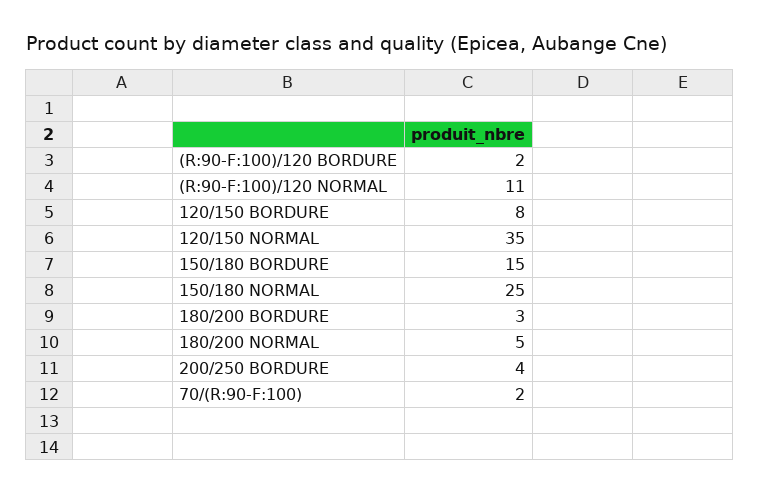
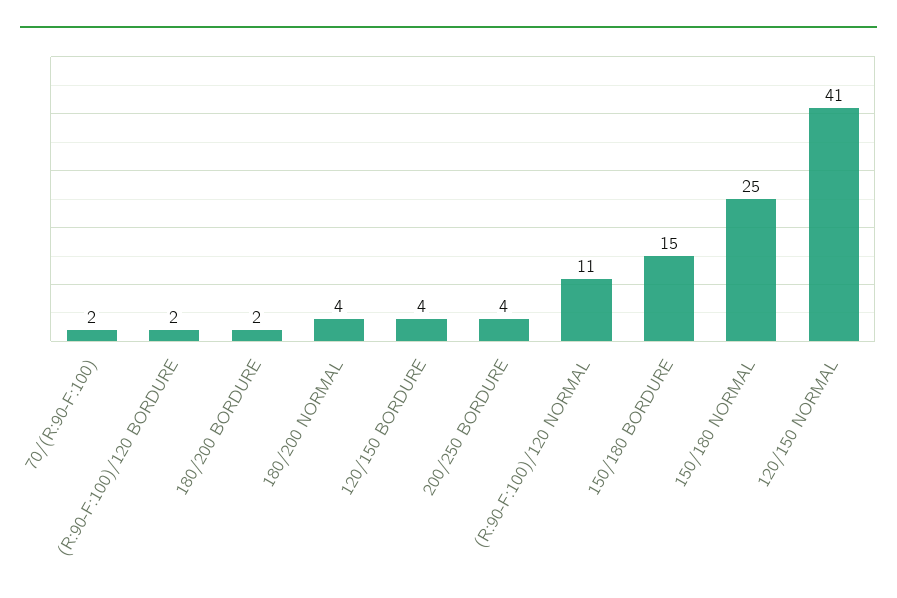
120/150 BORDURE: 8 -> 4
120/150 NORMAL: 35 -> 41
180/200 BORDURE: 3 -> 2
180/200 NORMAL: 5 -> 4

